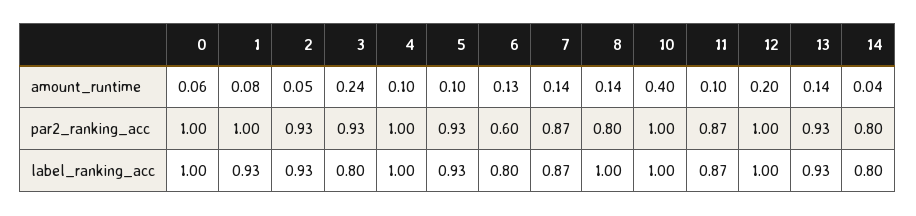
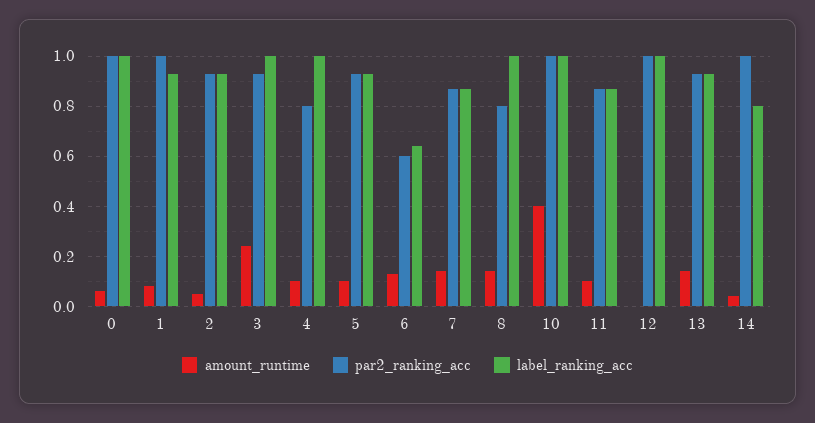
amount_runtime, 12: 0.2 -> 0
par2_ranking_acc, 4: 1 -> 0.8
par2_ranking_acc, 14: 0.8 -> 1
label_ranking_acc, 3: 0.8 -> 1
label_ranking_acc, 6: 0.8 -> 0.65

